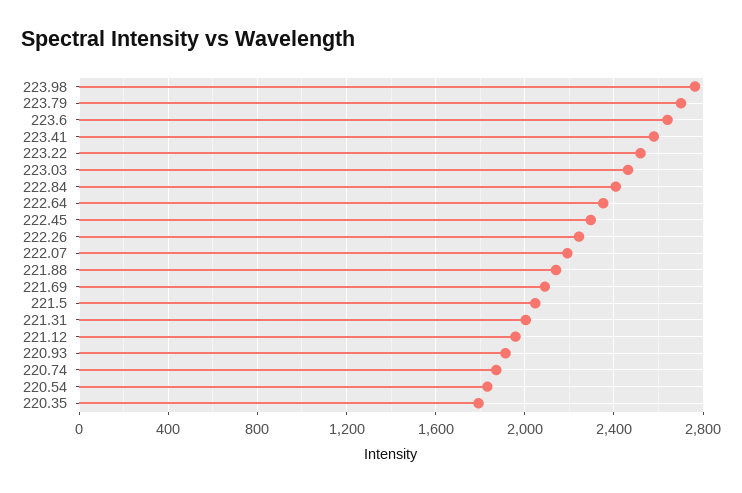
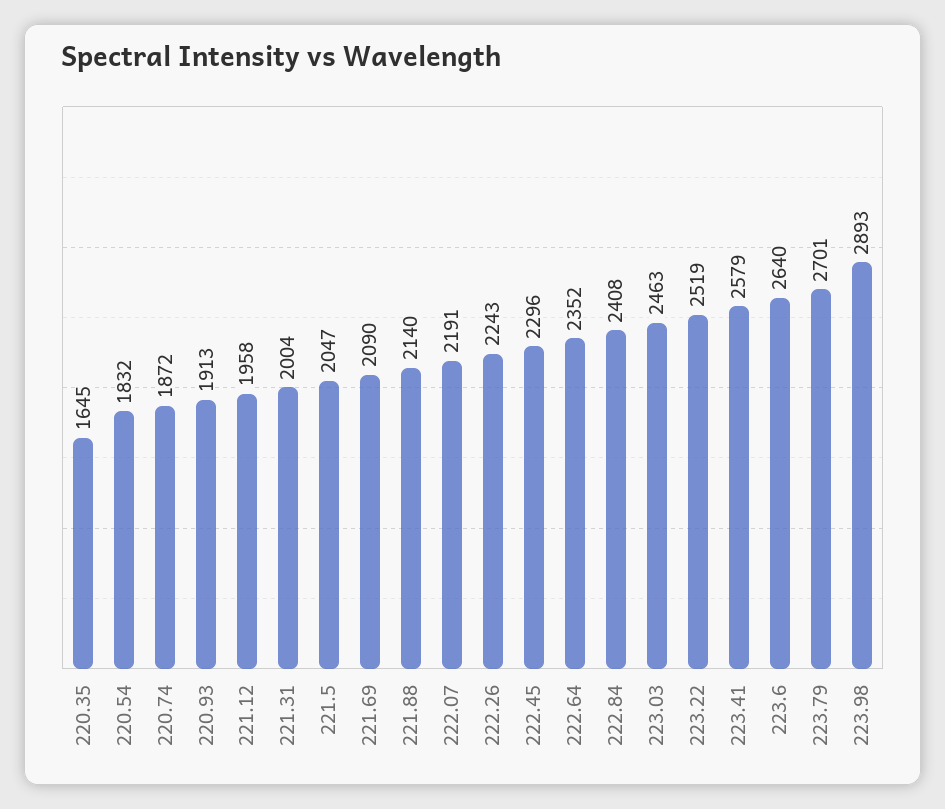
223.98: 2750 -> 2893
220.35: 1800 -> 1645

